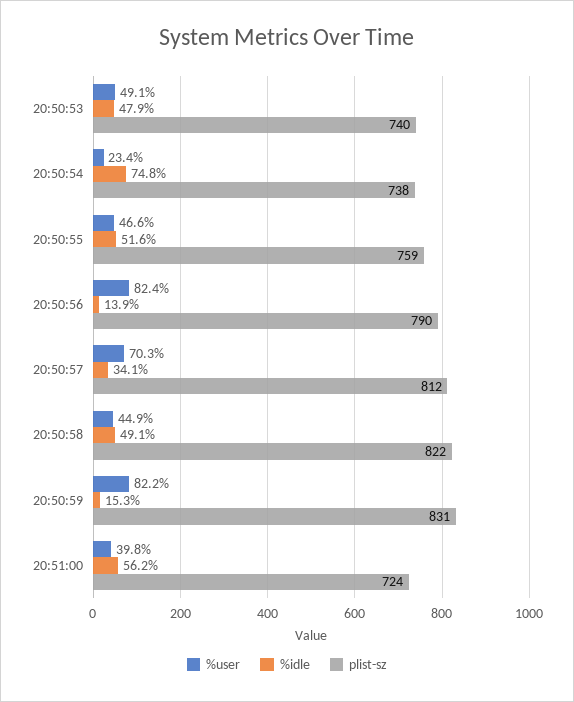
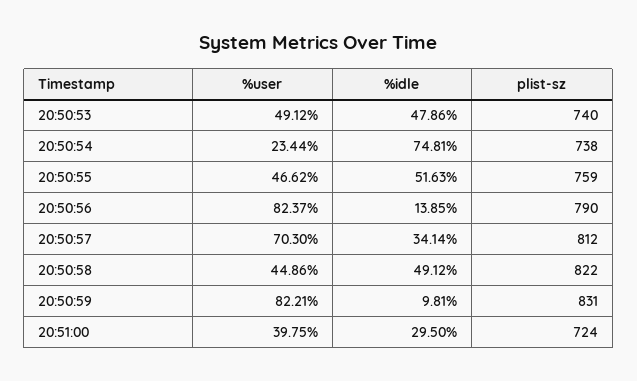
%idle, 20:50:59: 15.3 -> 9.81
%idle, 20:51:00: 56.2 -> 29.5

